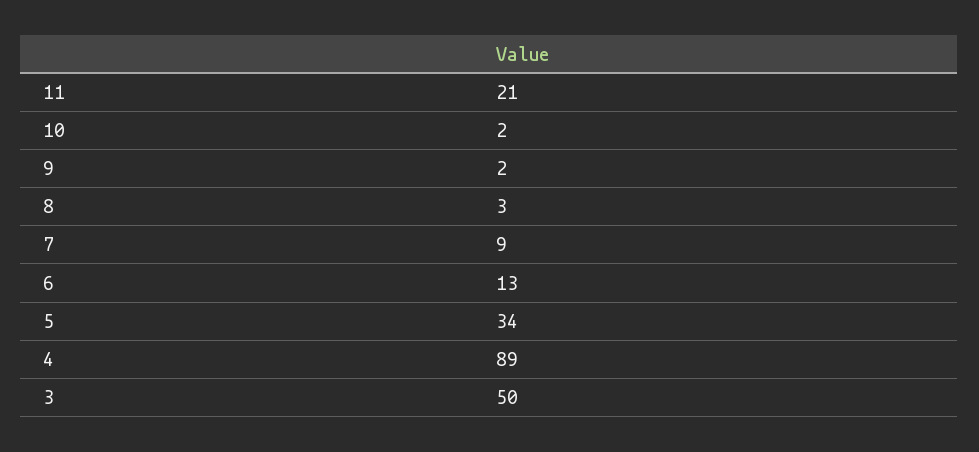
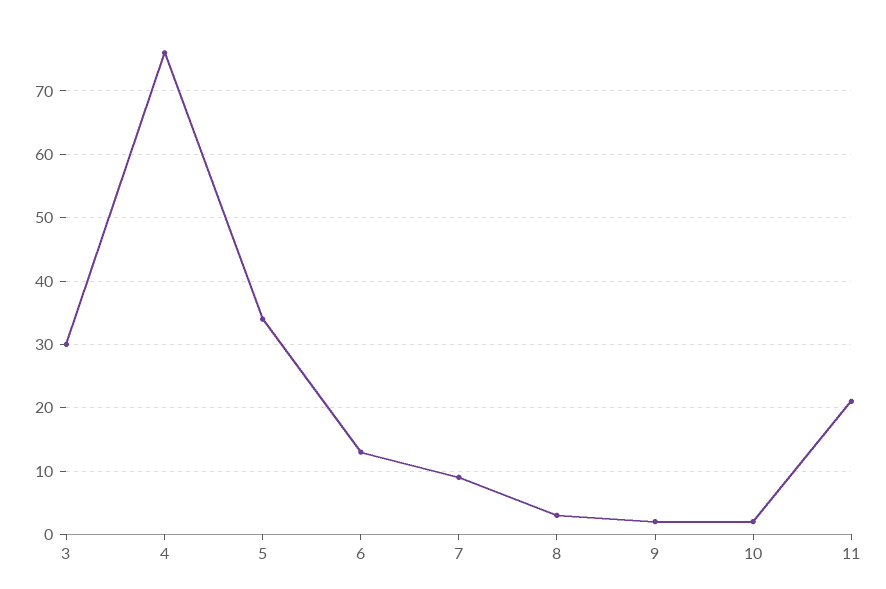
4: 89 -> 76
3: 50 -> 30

